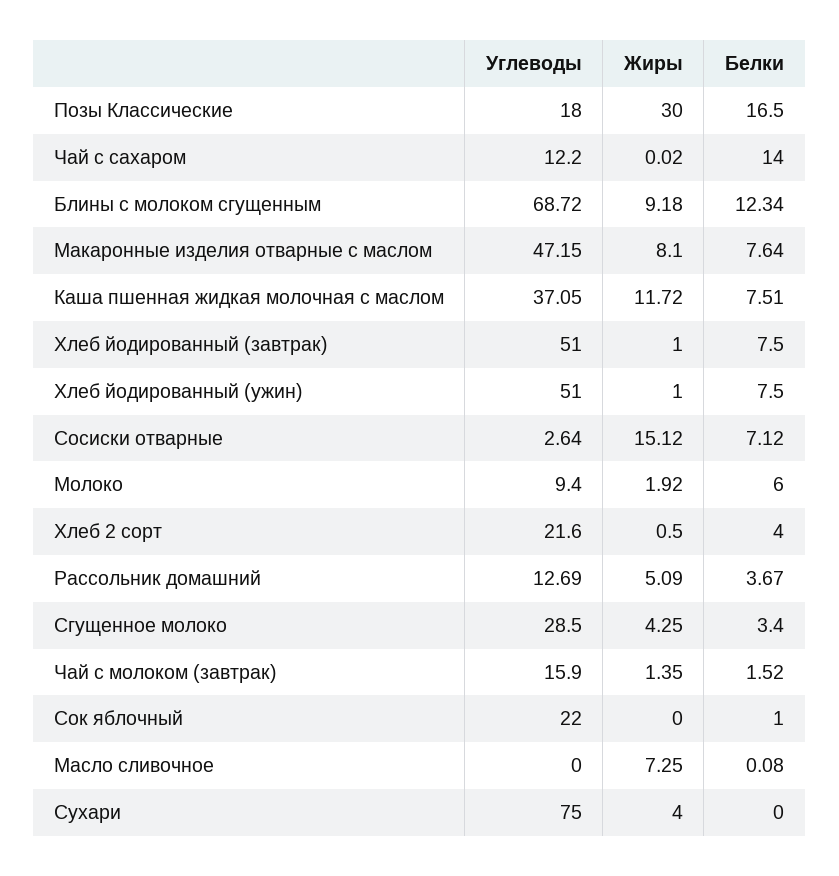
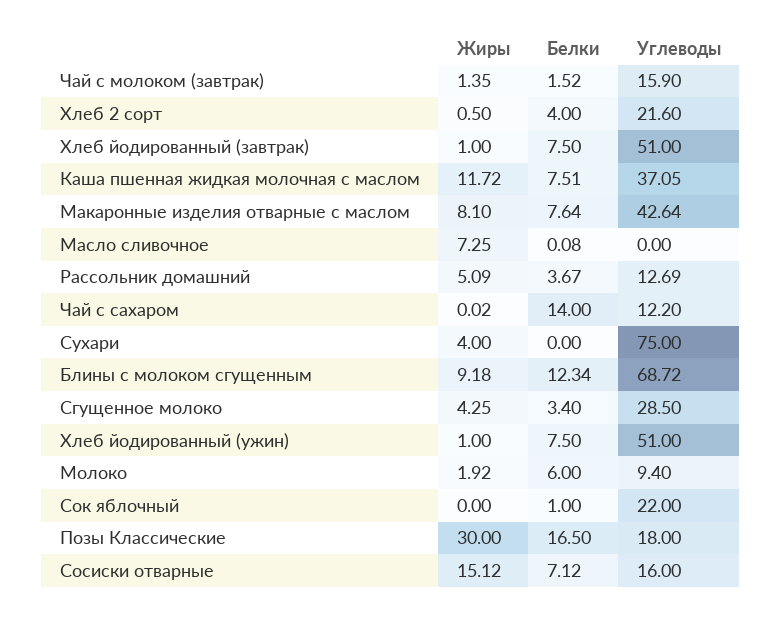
Углеводы, Макаронные изделия отварные с маслом: 47.15 -> 42.64
Углеводы, Сосиски отварные: 2.64 -> 16

